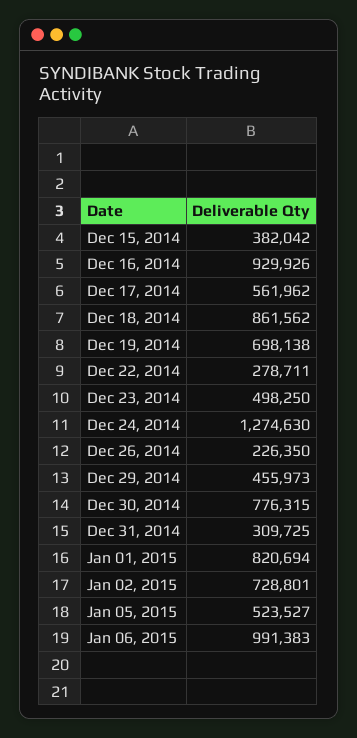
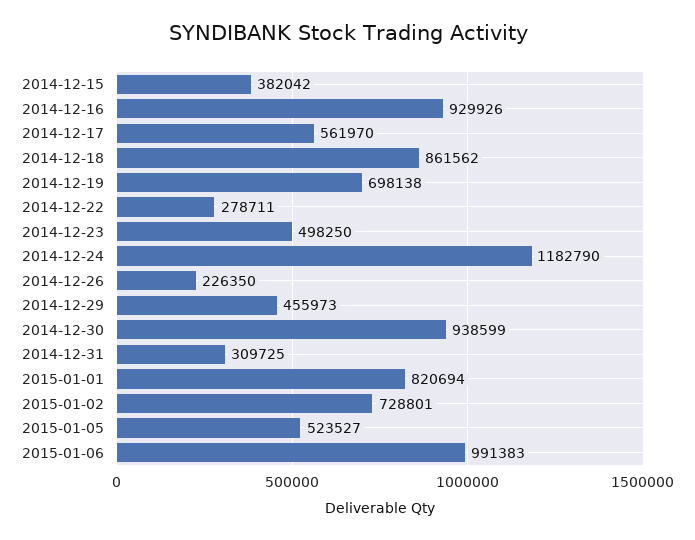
Dec 17, 2014: 561962 -> 561970
Dec 24, 2014: 1274630 -> 1182790
Dec 30, 2014: 776315 -> 938599

